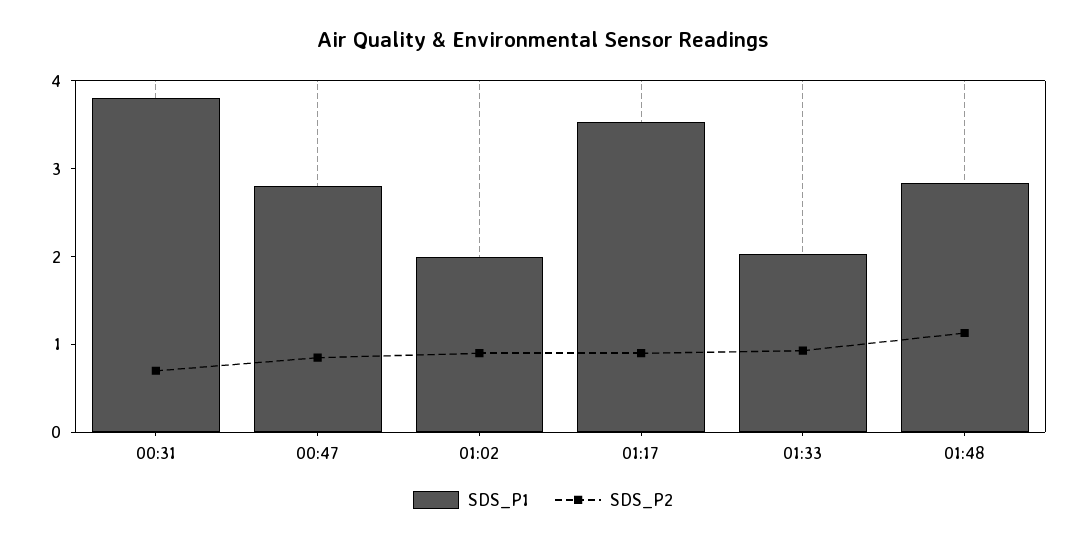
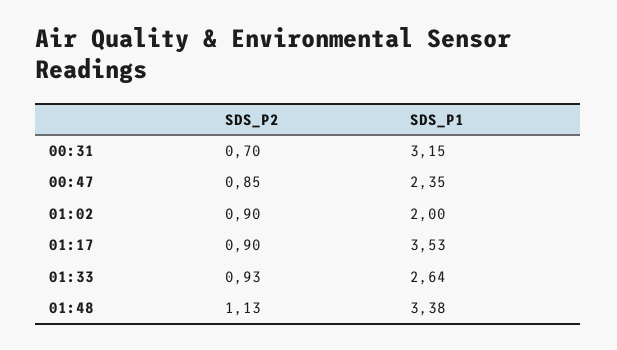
SDS_P1, 00:31: 3.8 -> 3.15
SDS_P1, 00:47: 2.8 -> 2.35
SDS_P1, 01:33: 2 -> 2.64
SDS_P1, 01:48: 2.8 -> 3.38

